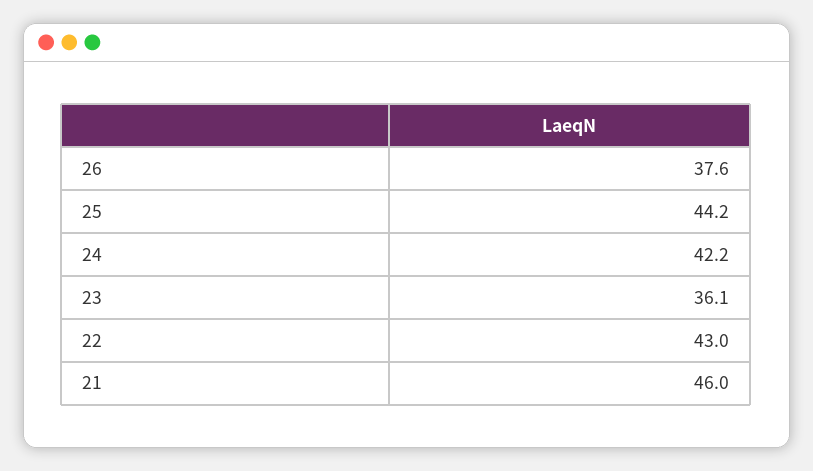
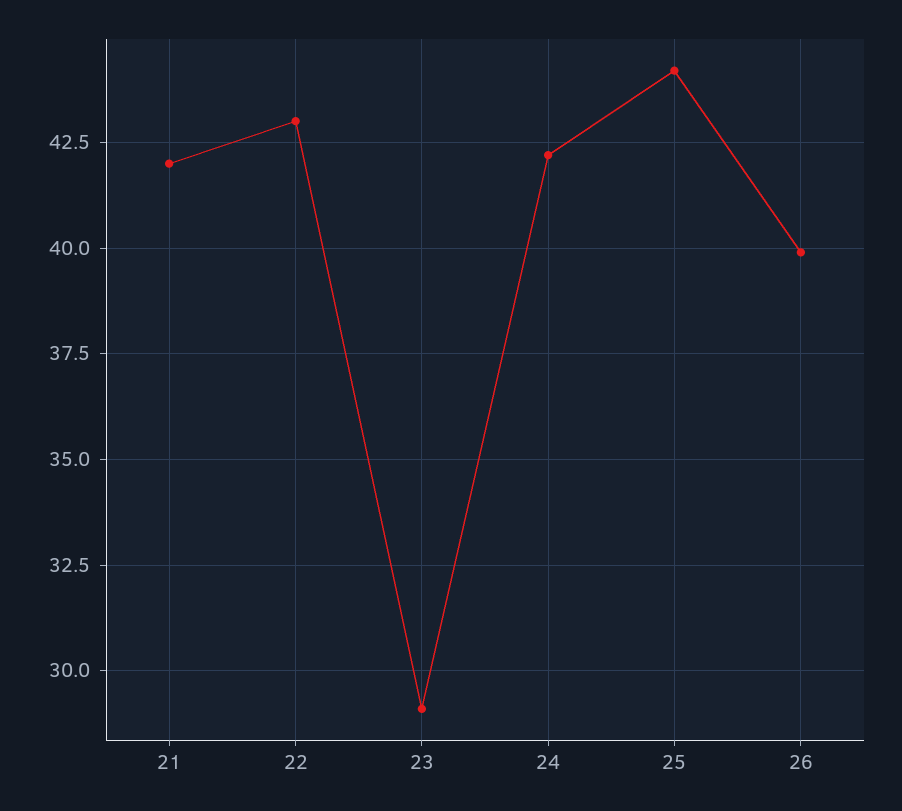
26: 37.6 -> 40
23: 36.1 -> 29
21: 46 -> 42

